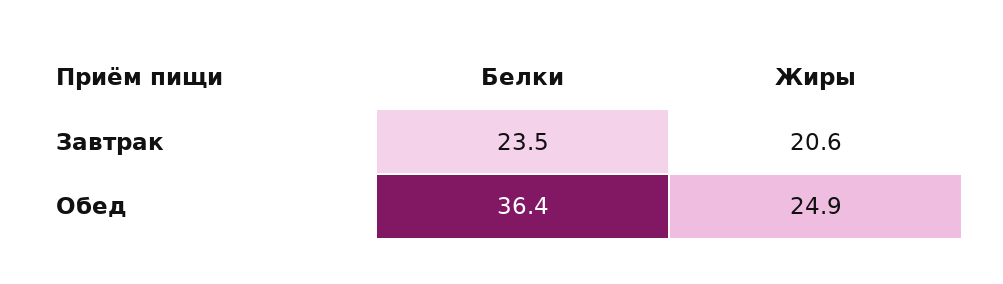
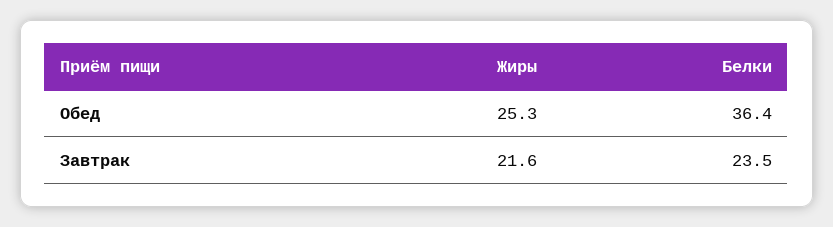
Жиры, Завтрак: 20.6 -> 21.6
Жиры, Обед: 24.9 -> 25.3

